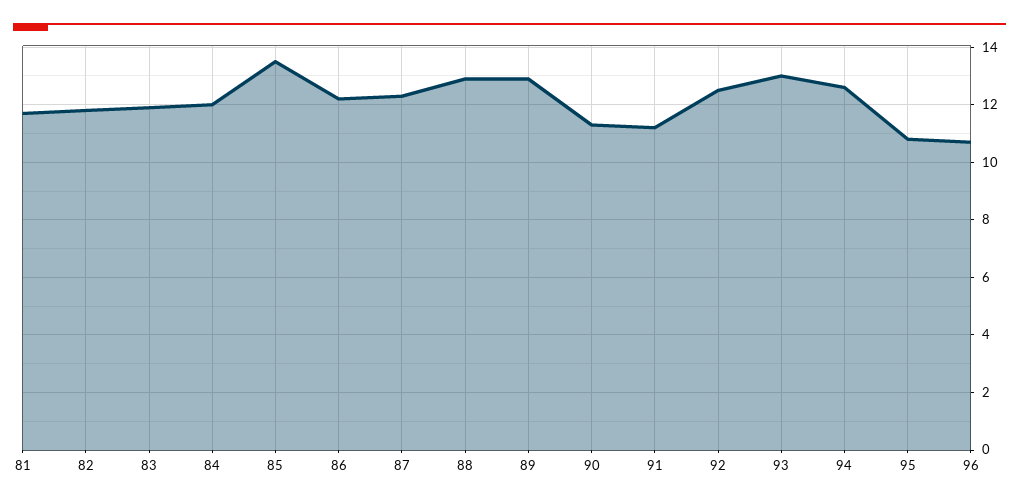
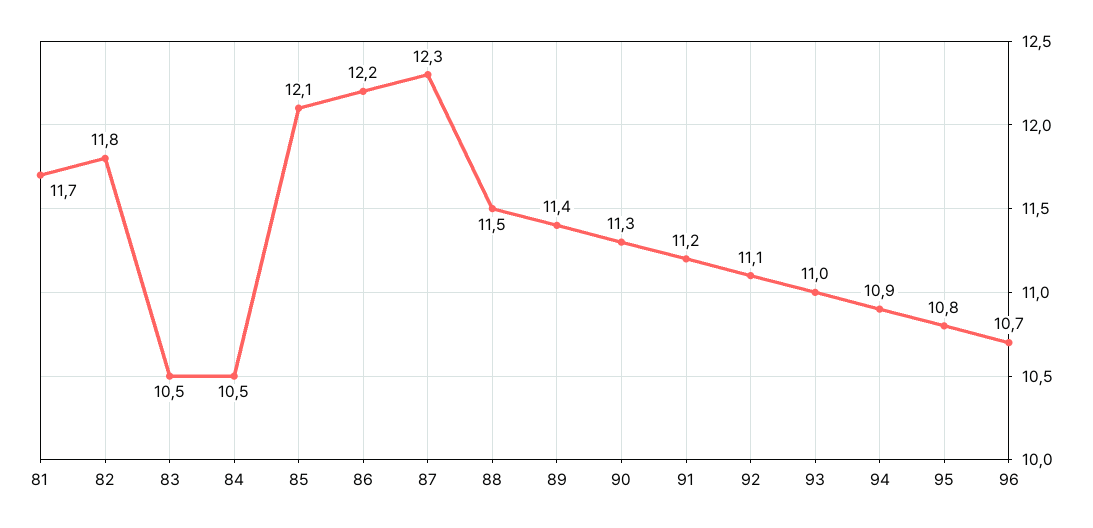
83: 12 -> 10.5
84: 12 -> 10.5
85: 13.5 -> 12.1
88: 13 -> 11.5
89: 13 -> 11.4
92: 12.5 -> 11.1
93: 13 -> 11
94: 12.5 -> 10.9

